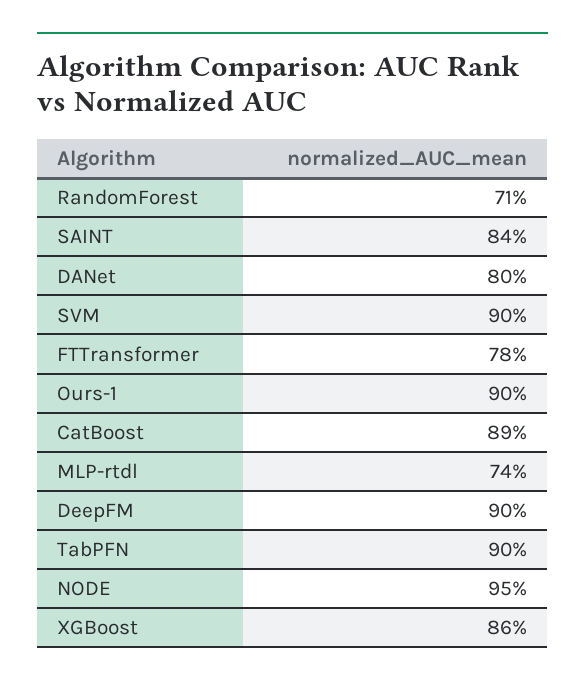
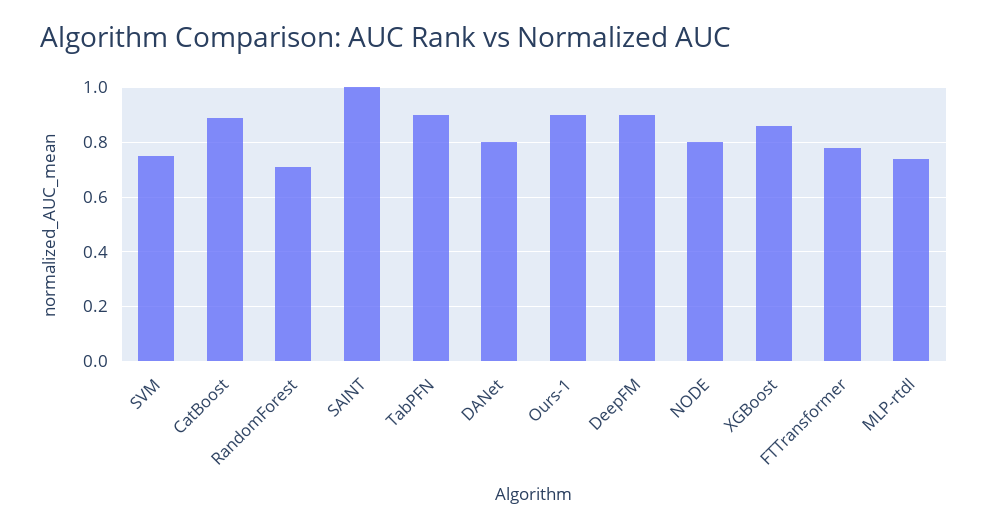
SAINT: 0.84 -> 1
SVM: 0.9 -> 0.75
NODE: 0.95 -> 0.8

